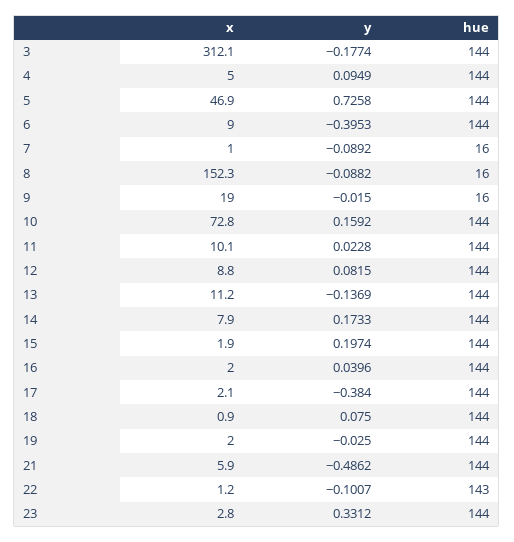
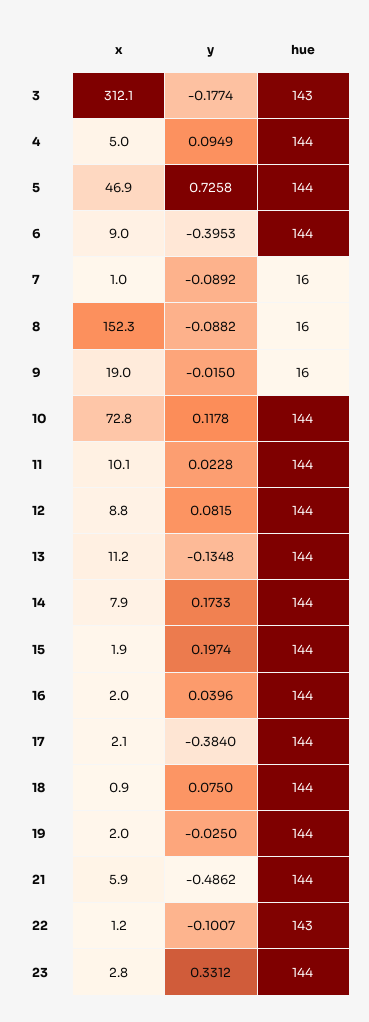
hue, 3: 144 -> 143
y, 10: 0.1592 -> 0.1178
y, 13: -0.1369 -> -0.1348

